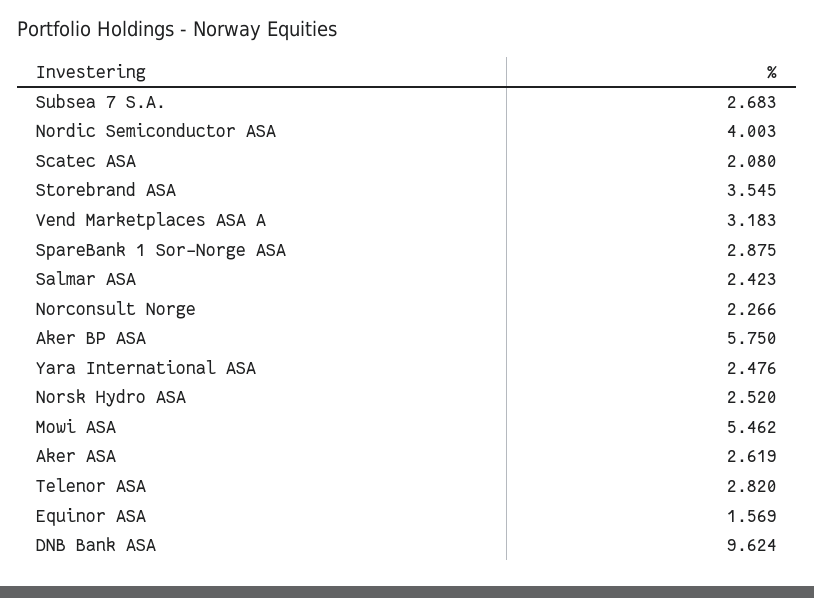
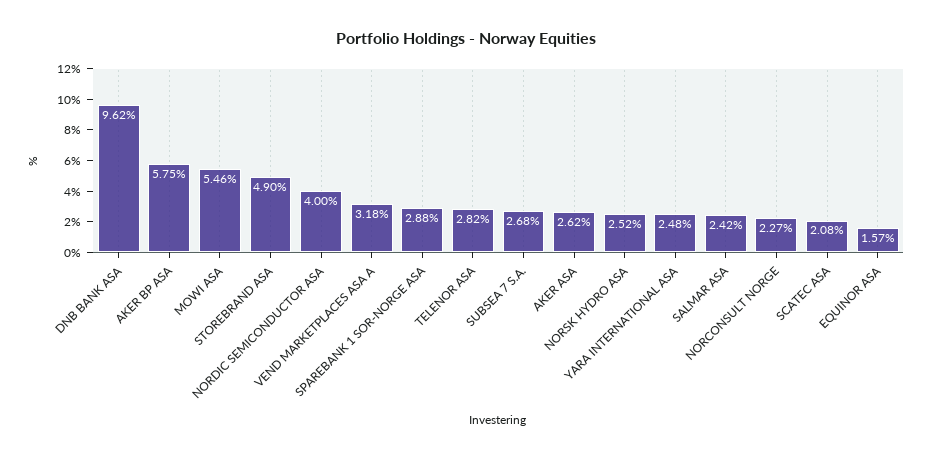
Storebrand ASA: 3.545 -> 4.9

